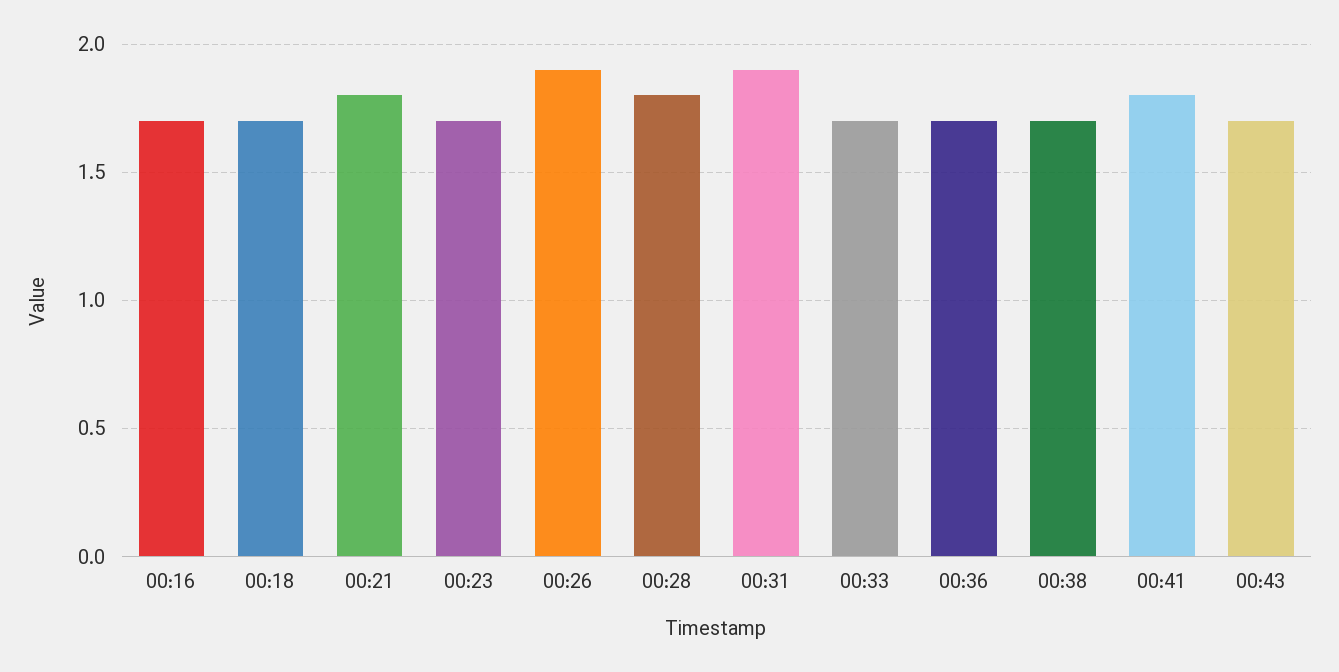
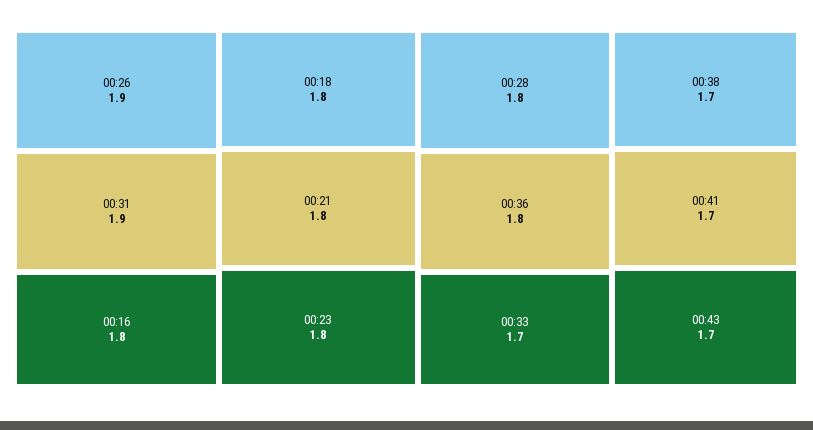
00:16: 1.7 -> 1.8
00:18: 1.7 -> 1.8
00:23: 1.7 -> 1.8
00:36: 1.7 -> 1.8
00:41: 1.8 -> 1.7

